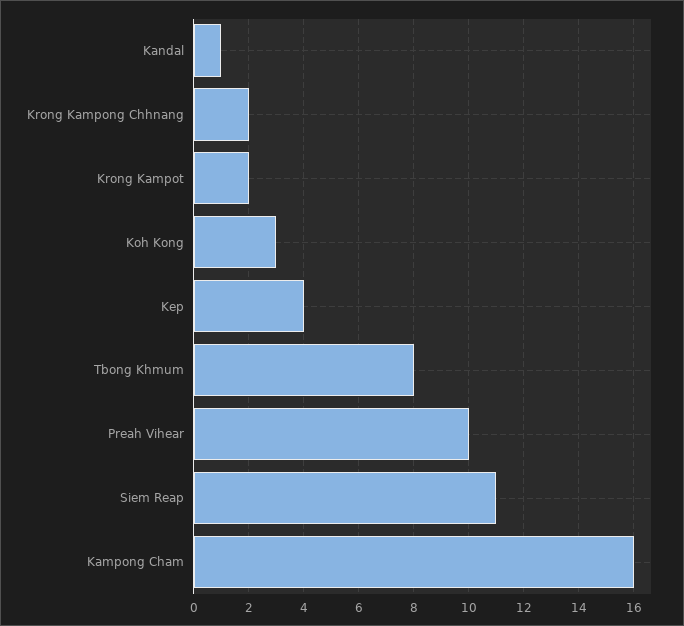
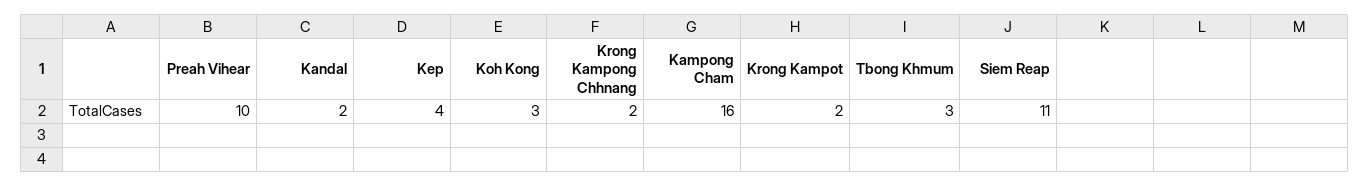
Kandal: 1 -> 2
Tbong Khmum: 8 -> 3

